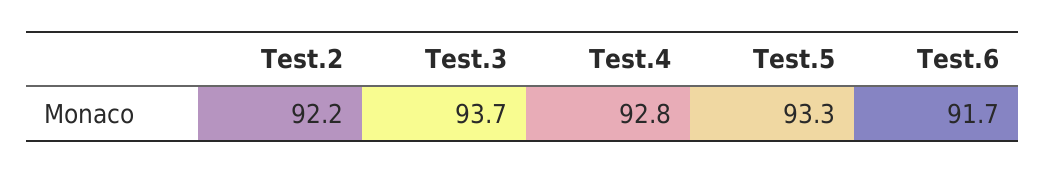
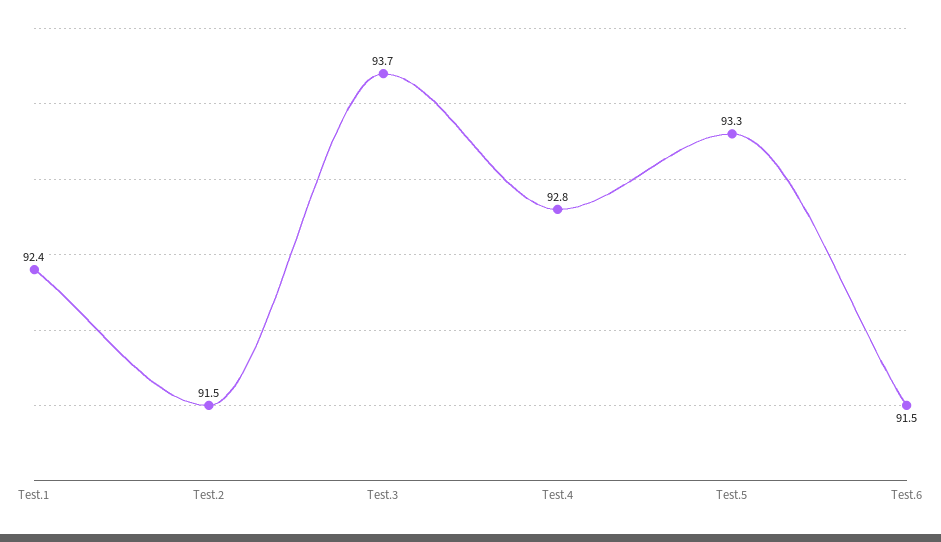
Test.2: 92.2 -> 91.5
Test.6: 91.7 -> 91.5
Test.1: none -> 92.4

